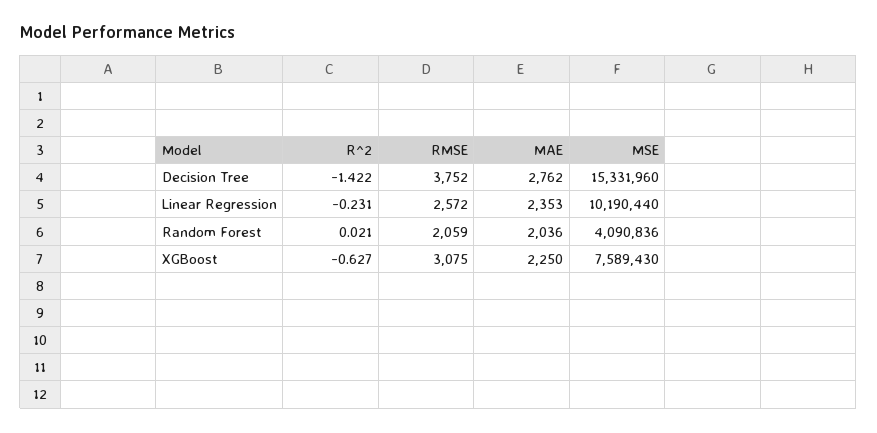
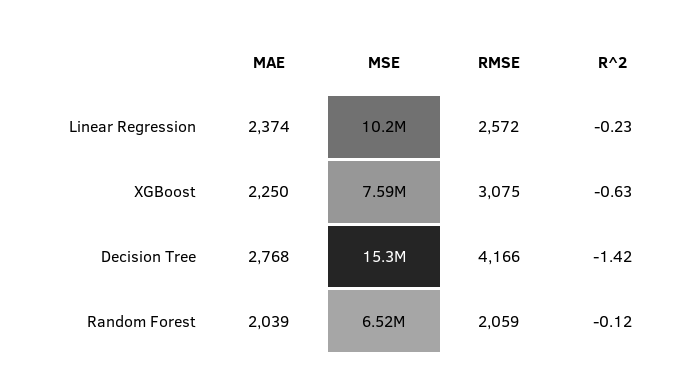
RMSE, Decision Tree: 3752 -> 4166
MAE, Decision Tree: 2762 -> 2768
MAE, Linear Regression: 2353 -> 2374
R^2, Random Forest: 0.021 -> -0.12
MAE, Random Forest: 2036 -> 2039
MSE, Random Forest: 4090836 -> 6520000

